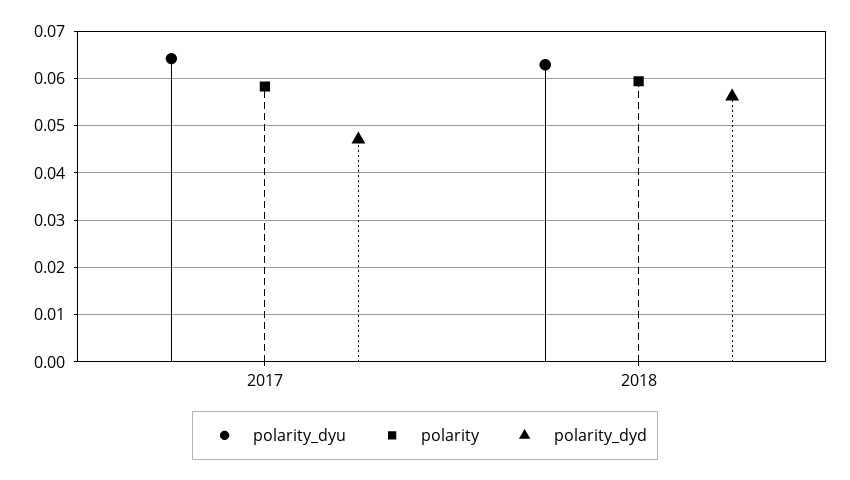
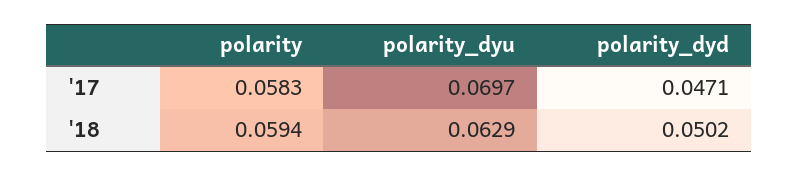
polarity_dyu, 2017: 0.064 -> 0.0697
polarity_dyd, 2018: 0.056 -> 0.0502

